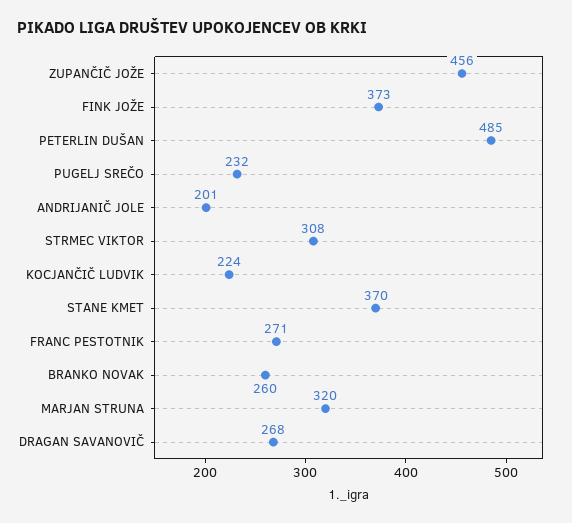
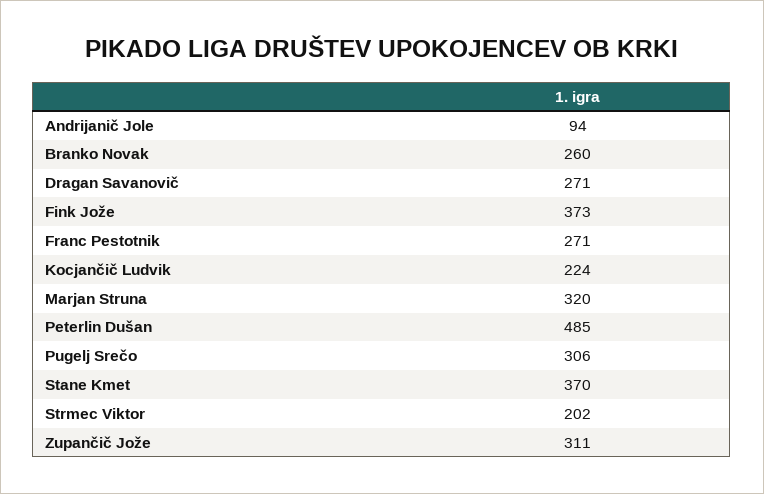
ZUPANČIČ JOŽE: 456 -> 311
PUGELJ SREČO: 232 -> 306
ANDRIJANIČ JOLE: 201 -> 94
STRMEC VIKTOR: 308 -> 202
DRAGAN SAVANOVIČ: 268 -> 271

